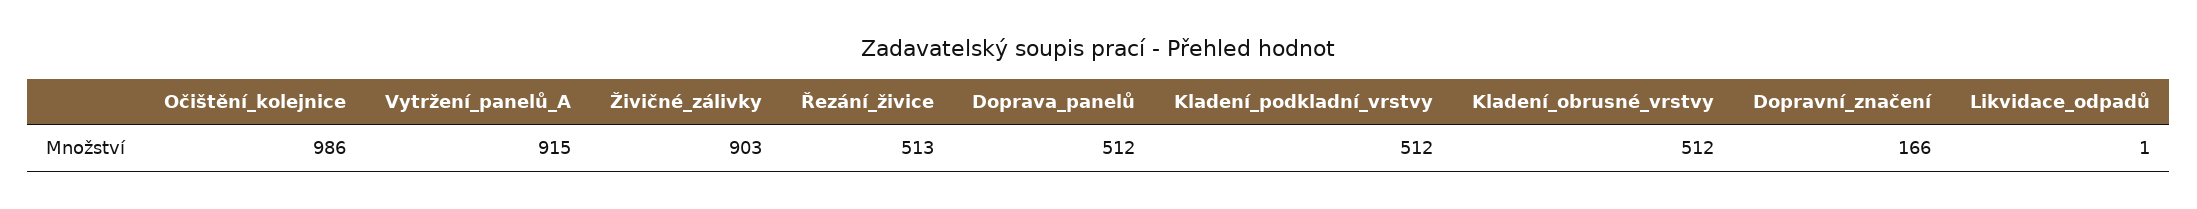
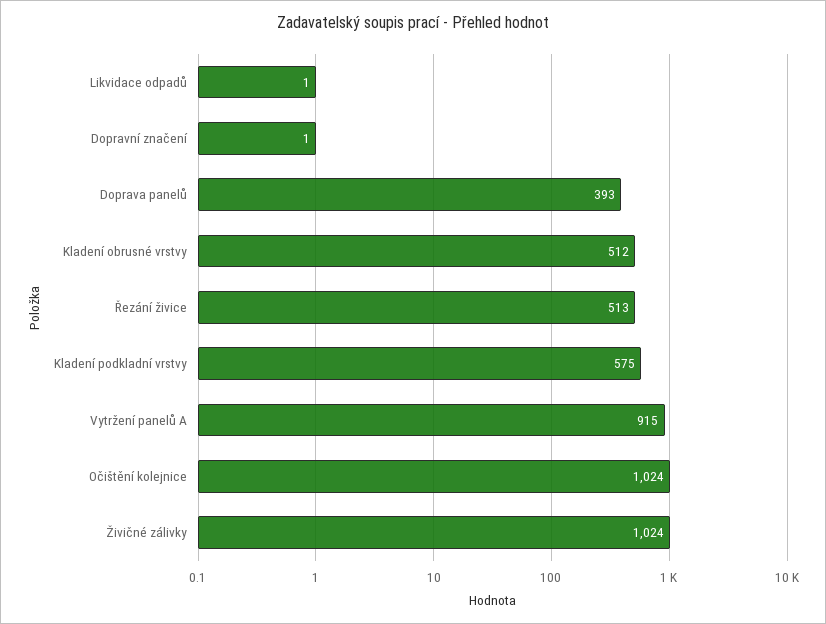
Očištění_kolejnice: 986 -> 1024
Živičné_zálivky: 903 -> 1024
Doprava_panelů: 512 -> 393
Kladení_podkladní_vrstvy: 512 -> 575
Dopravní_značení: 166 -> 1

